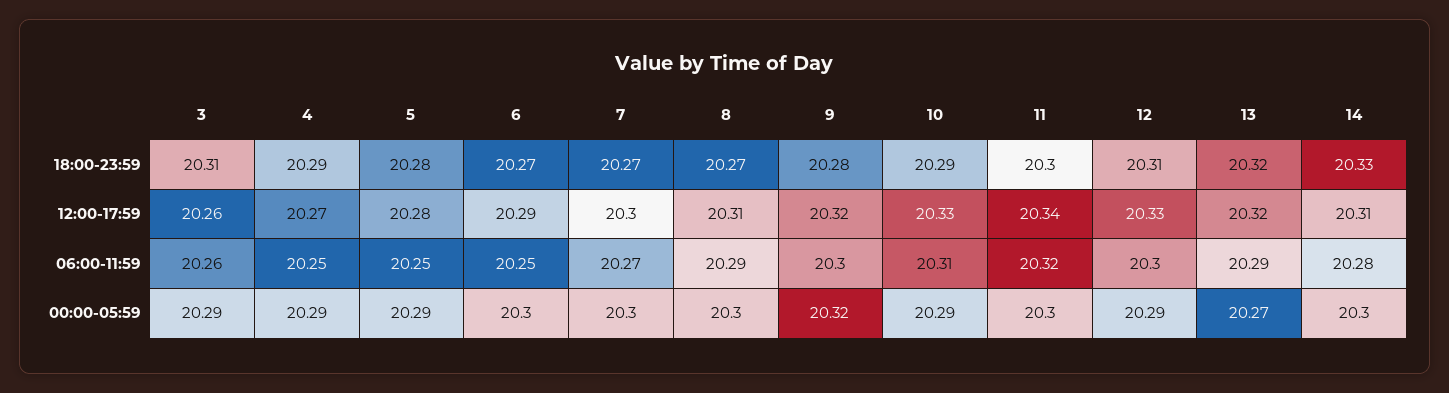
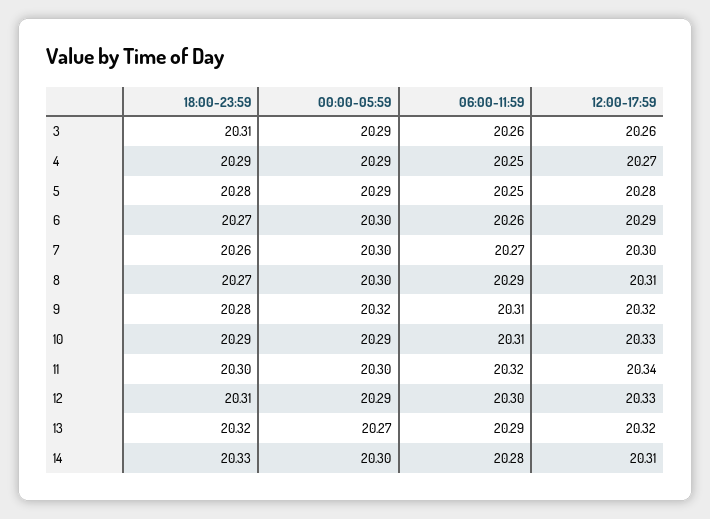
7, 18:00-23:59: 20.27 -> 20.26
6, 06:00-11:59: 20.25 -> 20.26
9, 06:00-11:59: 20.3 -> 20.31

